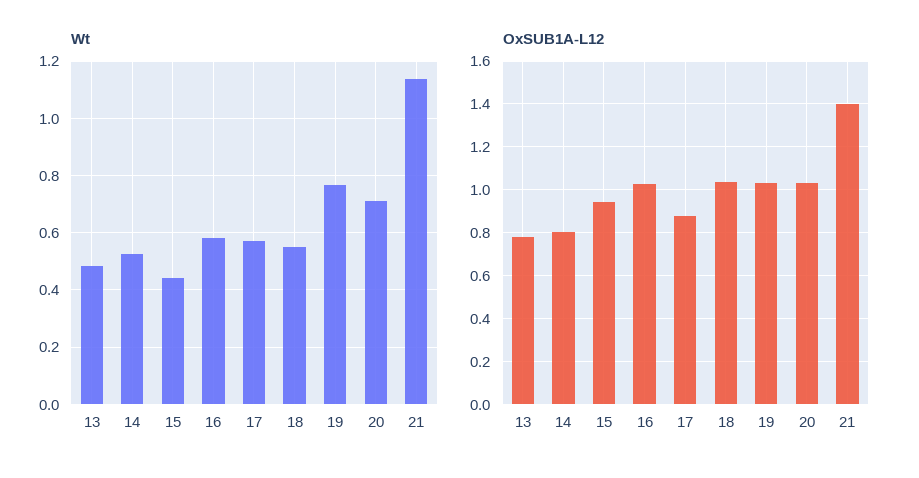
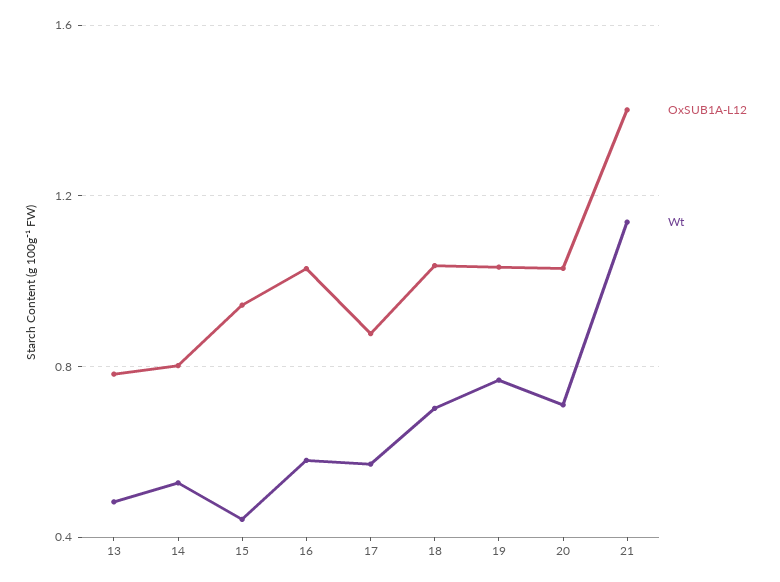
Wt, 18: 0.55 -> 0.7

